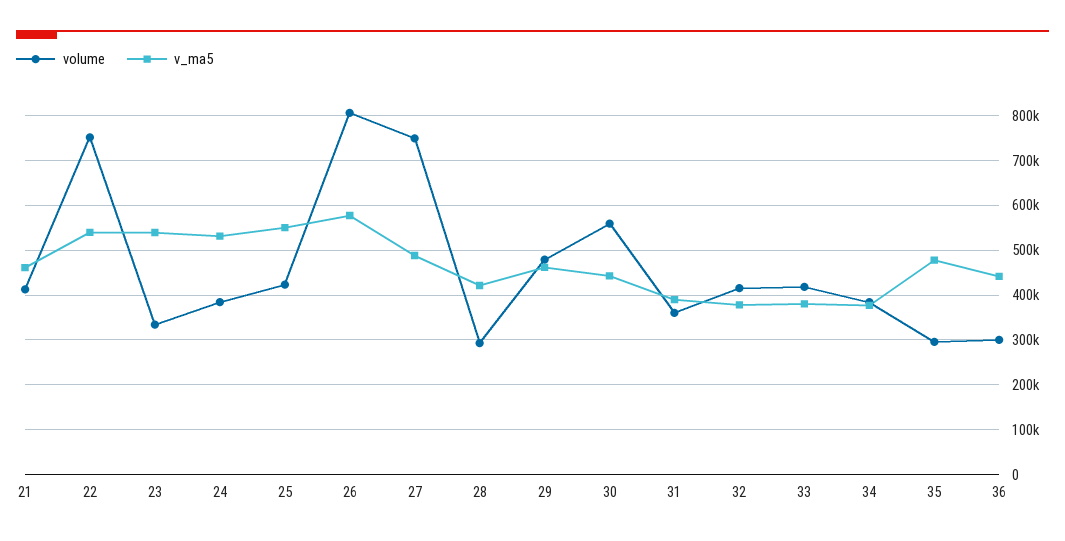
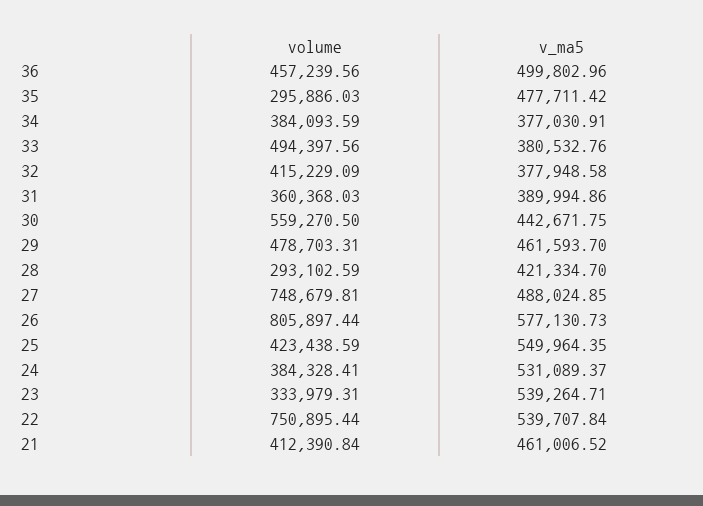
volume, 33: 420000 -> 494397.56
volume, 36: 300000 -> 457239.56
v_ma5, 36: 440000 -> 499802.96

